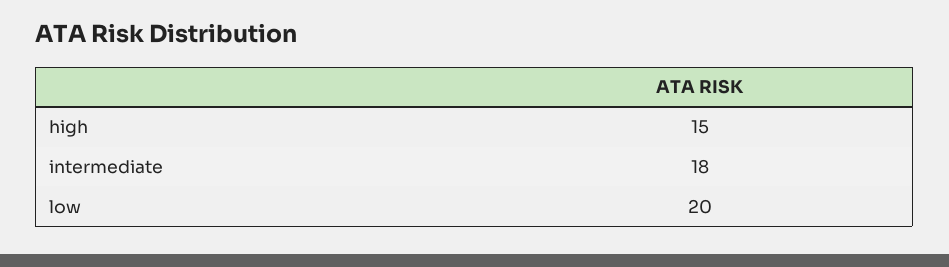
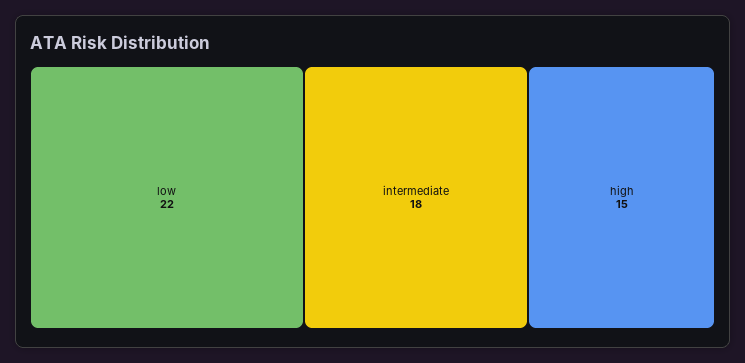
low: 20 -> 22

